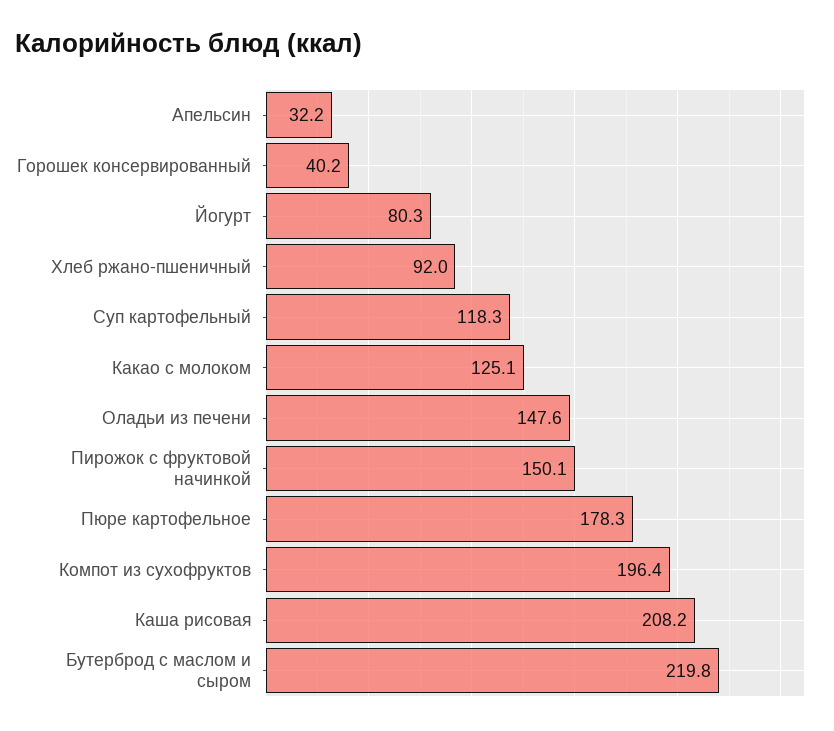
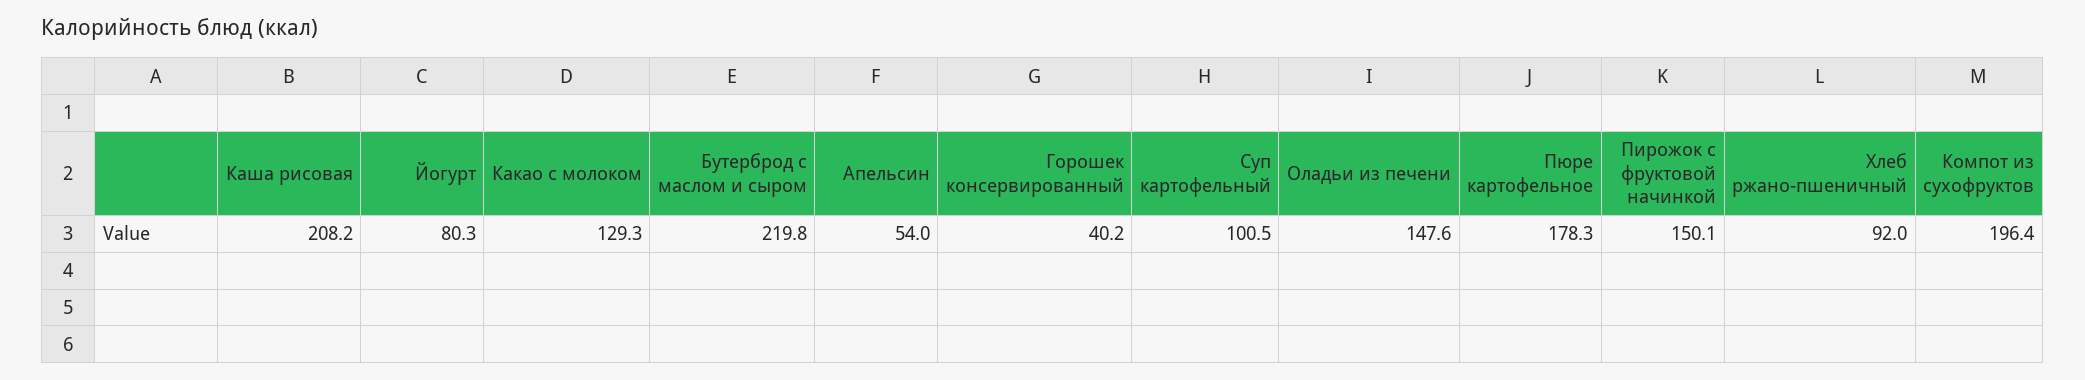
Апельсин: 32.2 -> 54
Суп картофельный: 118.3 -> 100.5
Какао с молоком: 125.1 -> 129.3

